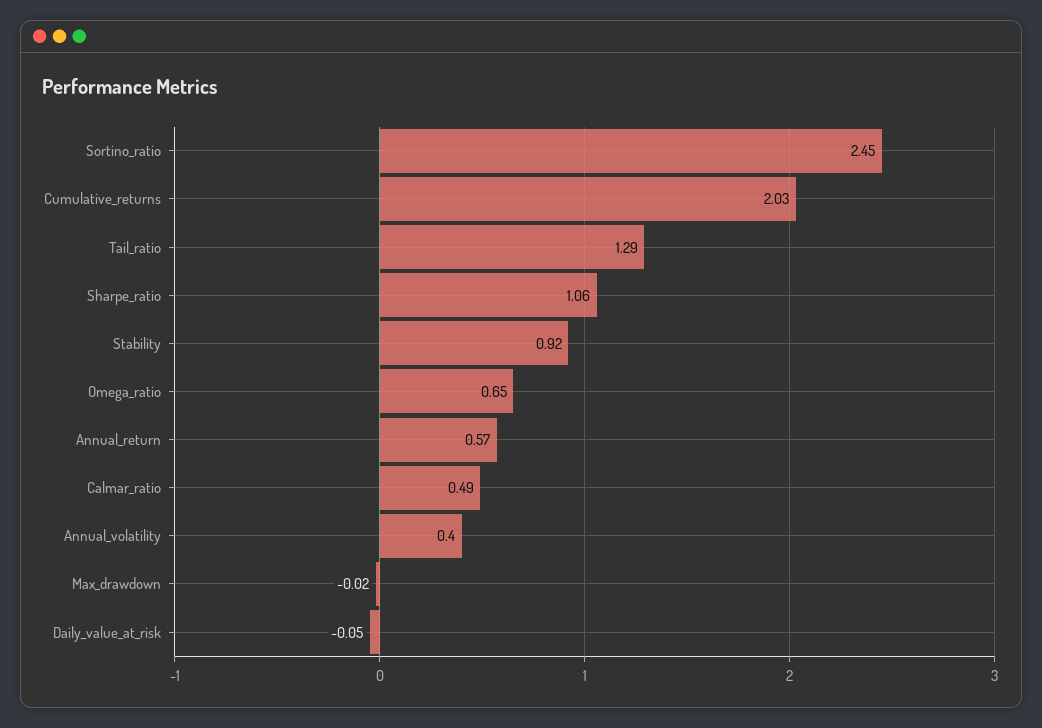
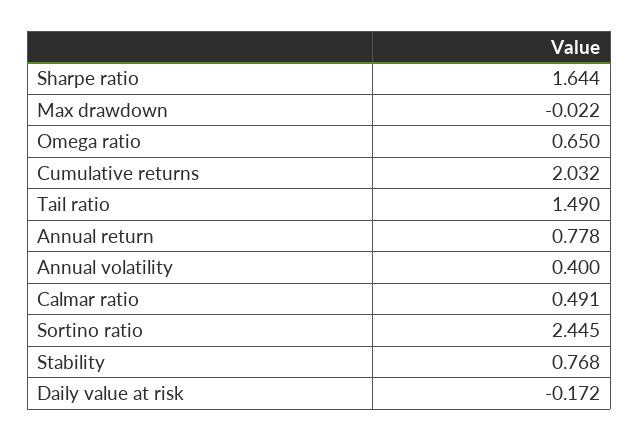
Tail_ratio: 1.29 -> 1.49
Sharpe_ratio: 1.06 -> 1.644
Stability: 0.92 -> 0.768
Annual_return: 0.57 -> 0.778
Daily_value_at_risk: -0.05 -> -0.172

